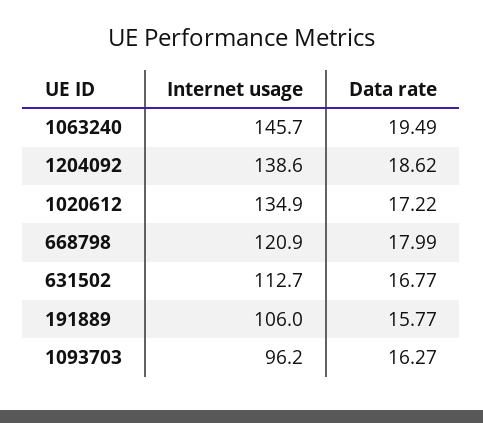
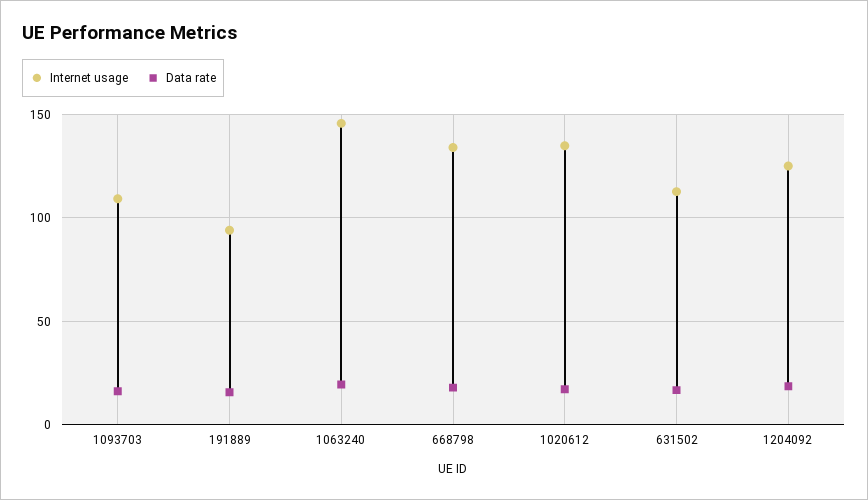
Internet usage, 1204092: 138.6 -> 125
Internet usage, 668798: 120.9 -> 135
Internet usage, 191889: 106 -> 95
Internet usage, 1093703: 96.2 -> 110

